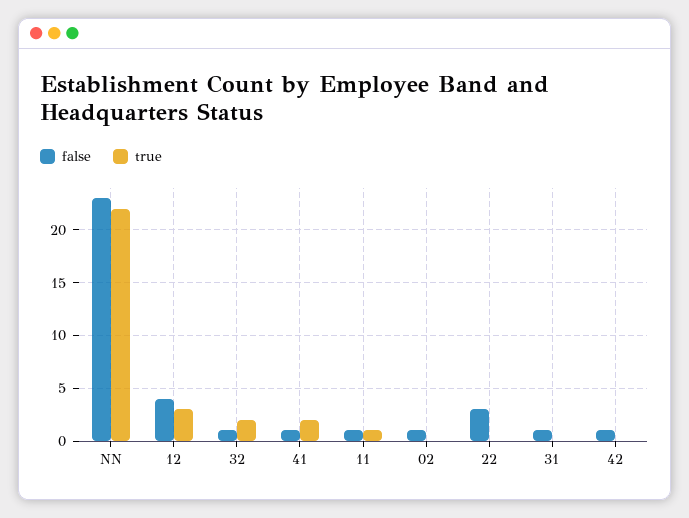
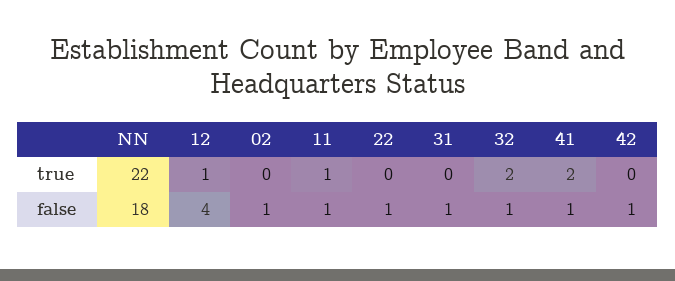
false, NN: 23 -> 18
true, 12: 3 -> 1
false, 22: 3 -> 1

